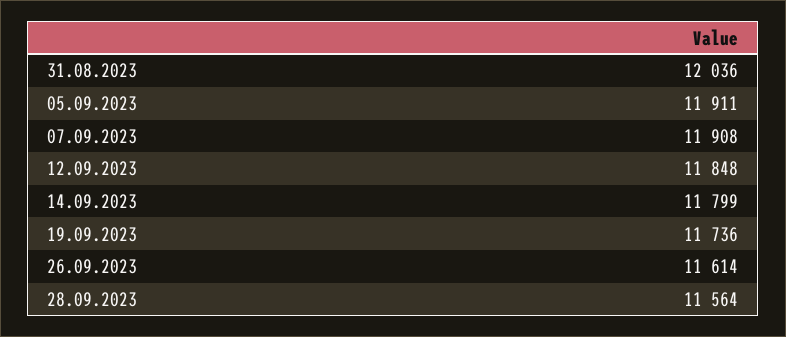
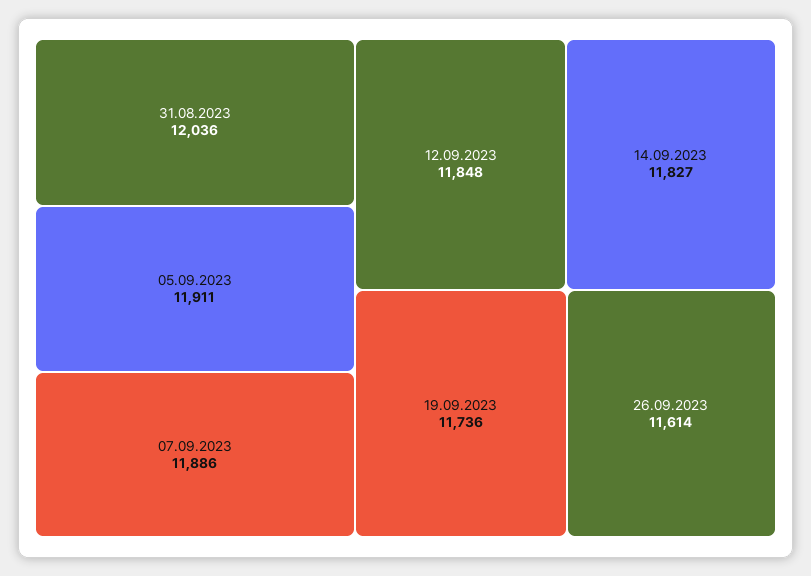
07.09.2023: 11908 -> 11886
14.09.2023: 11799 -> 11827
28.09.2023: 11564 -> none

